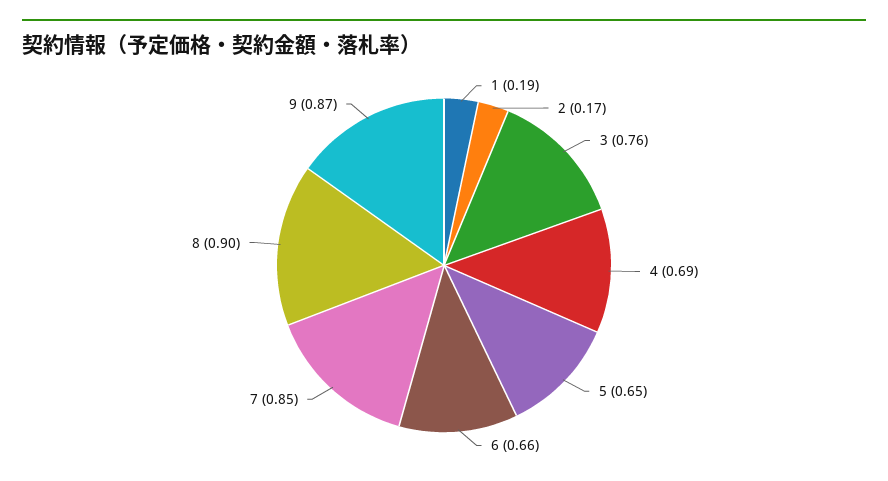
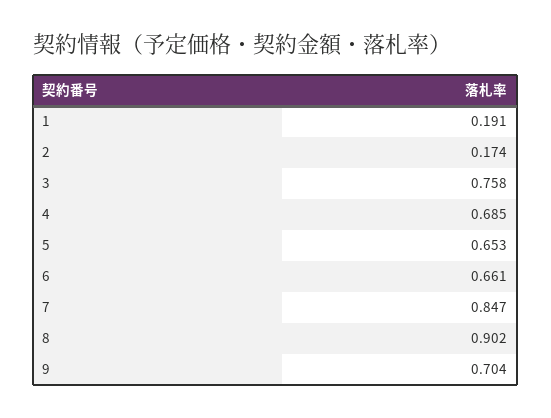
9: 0.87 -> 0.704

